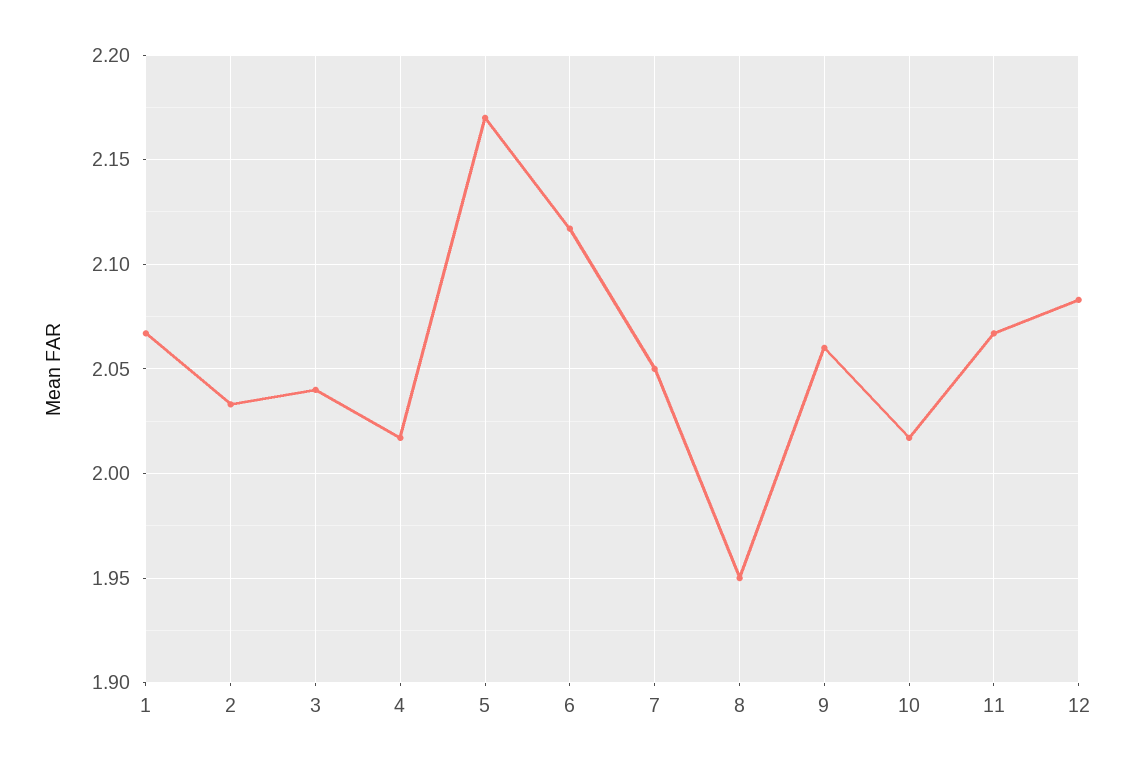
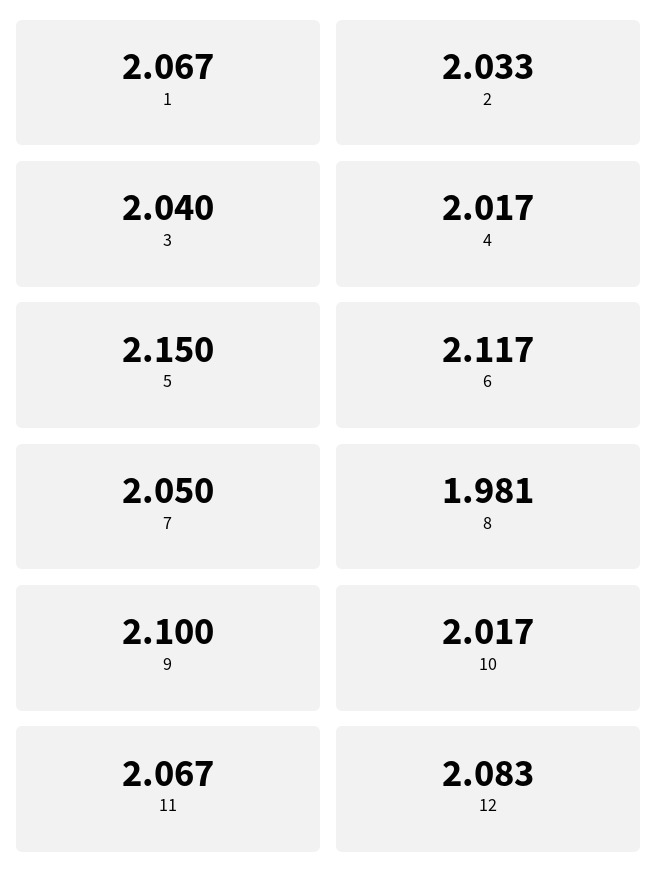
5: 2.17 -> 2.15
8: 1.95 -> 1.981
9: 2.06 -> 2.1

